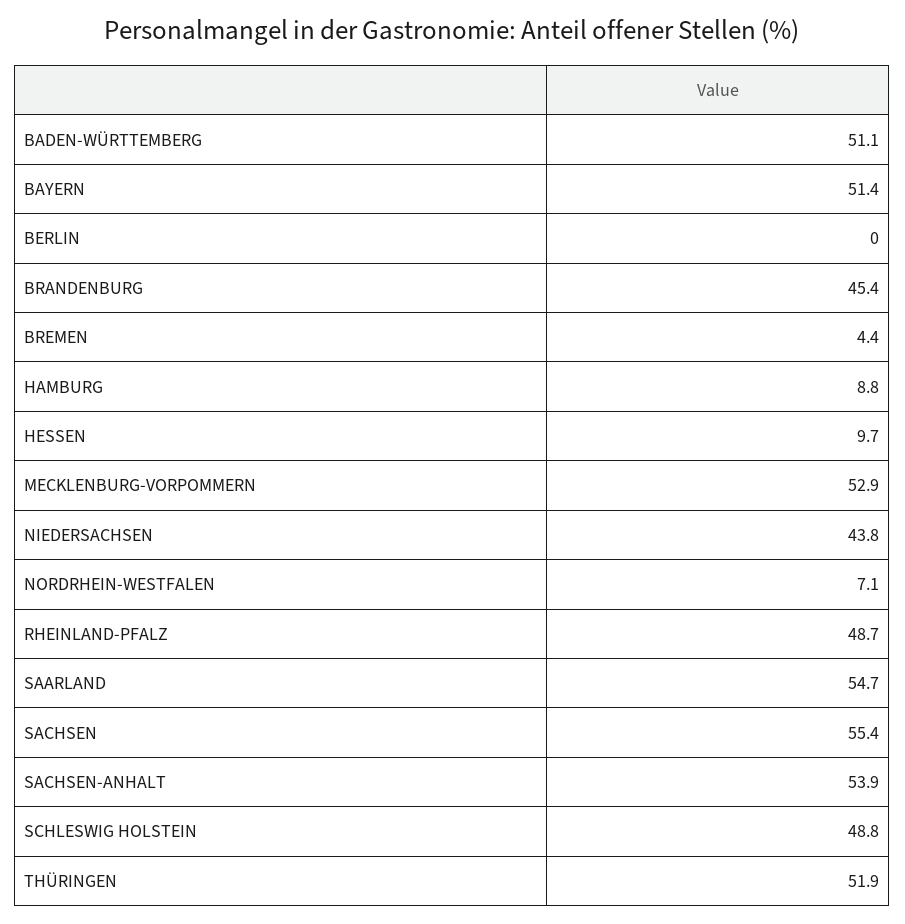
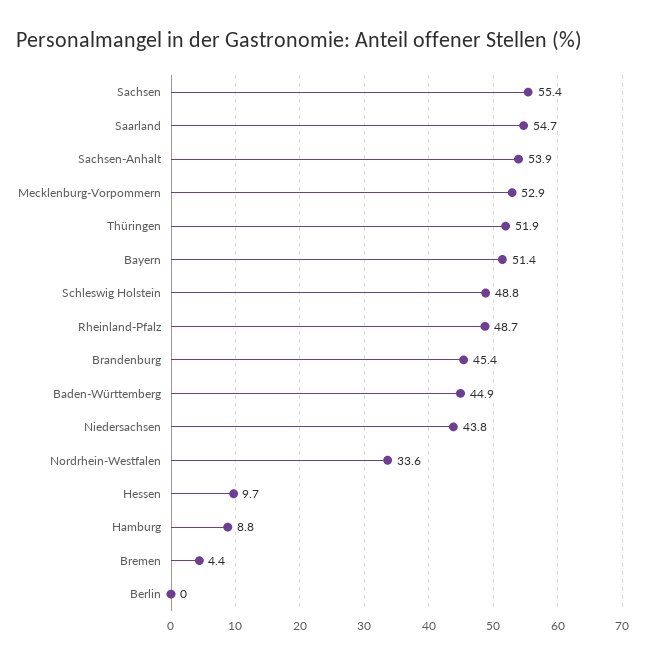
BADEN-WÜRTTEMBERG: 51.1 -> 44.9
NORDRHEIN-WESTFALEN: 7.1 -> 33.6

